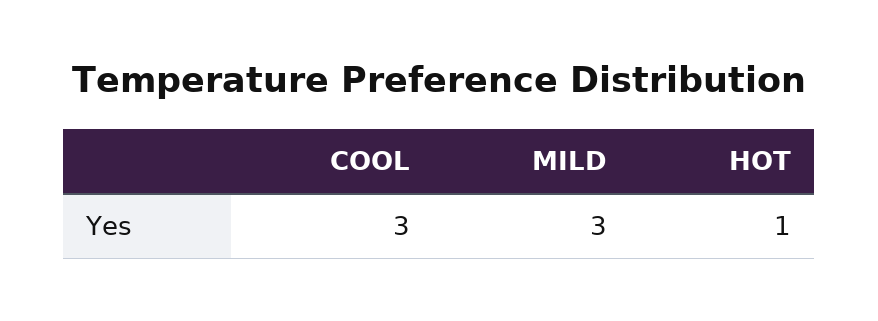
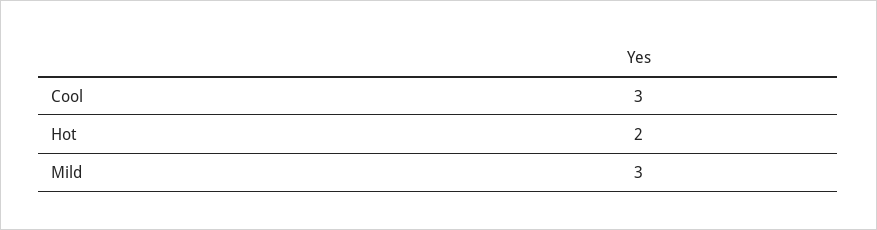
HOT: 1 -> 2

